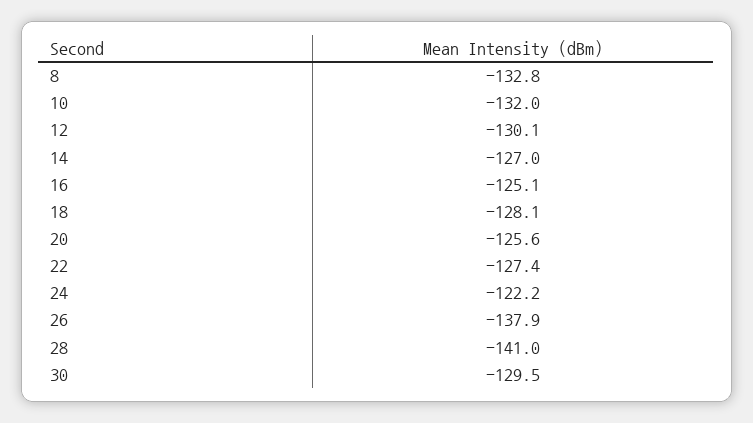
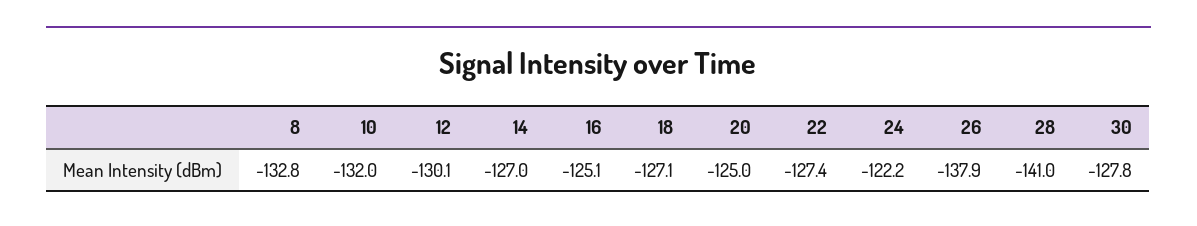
18: -128.1 -> -127.1
20: -125.6 -> -125
30: -129.5 -> -127.8

